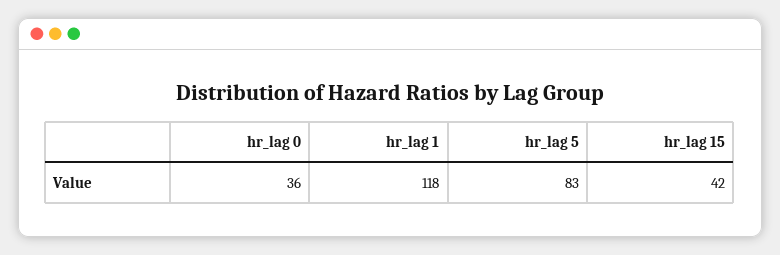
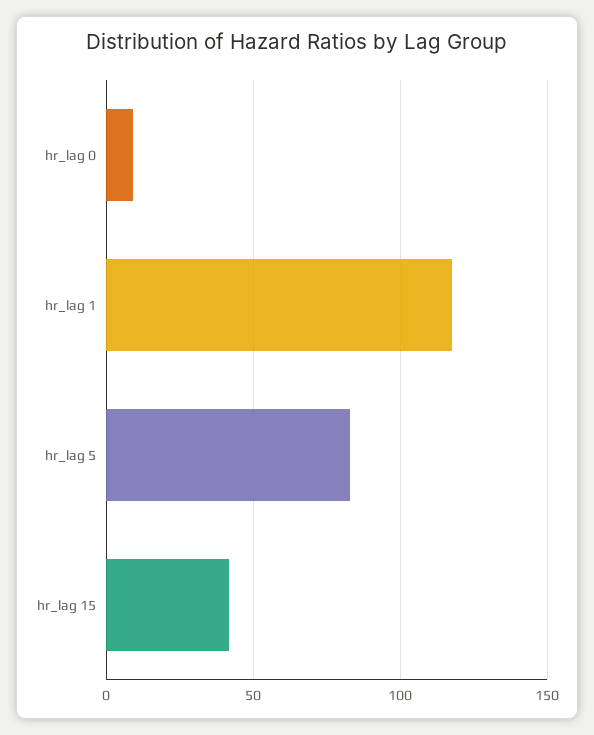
hr_lag 0: 36 -> 10

